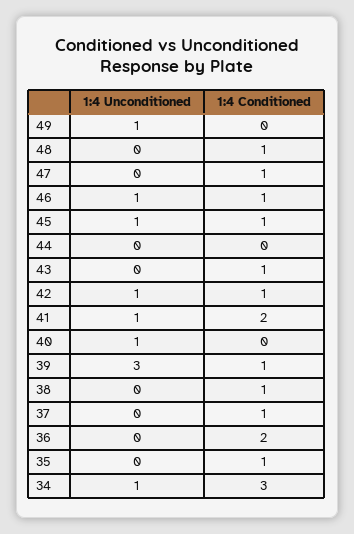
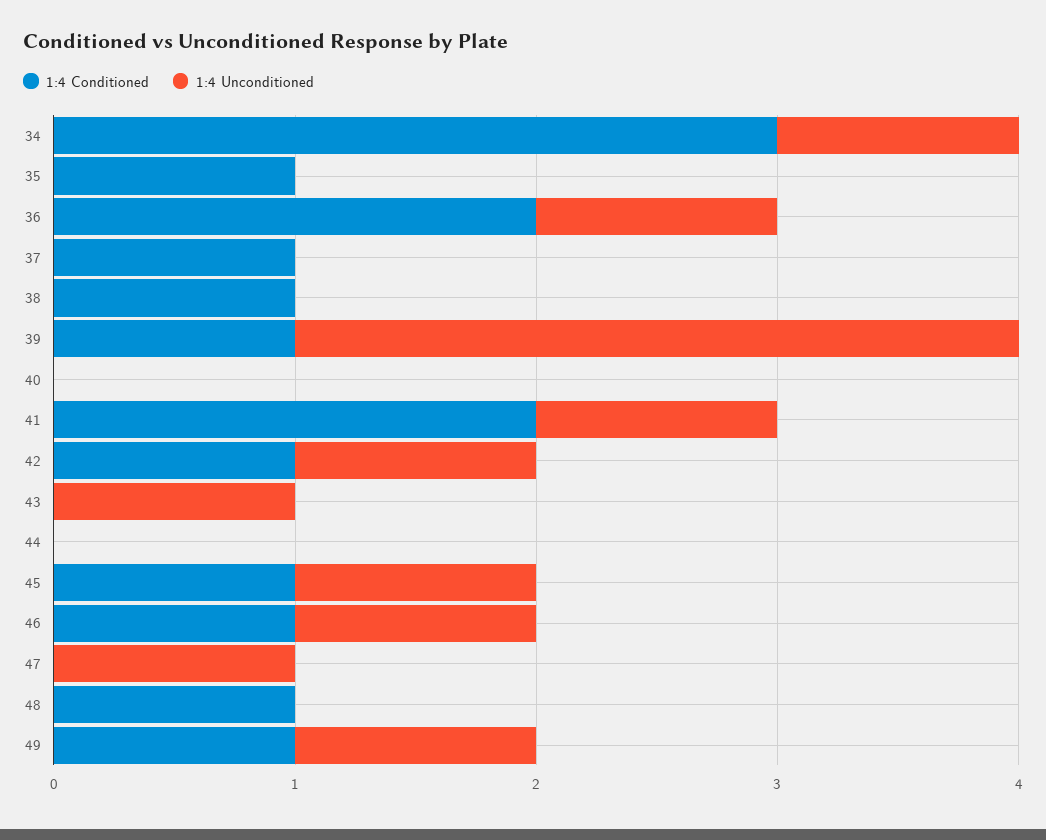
1:4 Conditioned, 49: 0 -> 1
1:4 Unconditioned, 47: 0 -> 1
1:4 Conditioned, 47: 1 -> 0
1:4 Unconditioned, 43: 0 -> 1
1:4 Conditioned, 43: 1 -> 0
1:4 Unconditioned, 40: 1 -> 0
1:4 Unconditioned, 36: 0 -> 1

